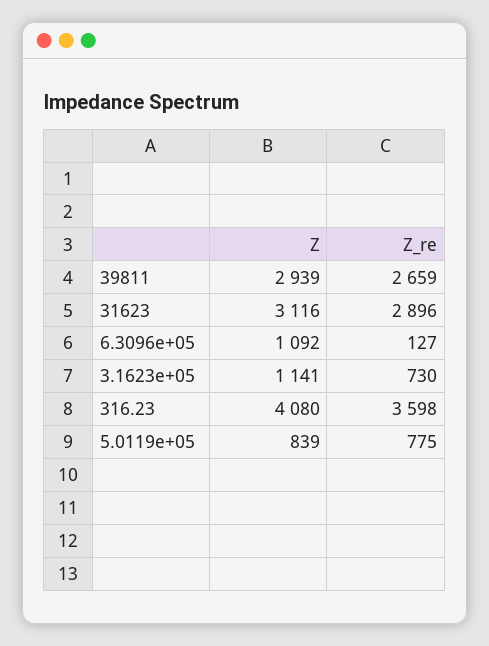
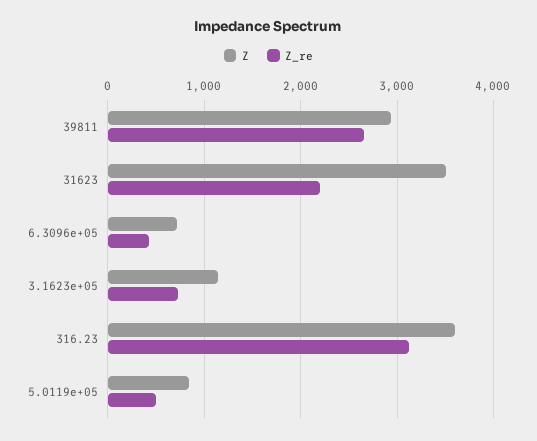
Z, 31623: 3116 -> 3500
Z_re, 31623: 2896 -> 2200
Z, 6.3096e+05: 1092 -> 700
Z_re, 6.3096e+05: 127 -> 400
Z, 316.23: 4080 -> 3600
Z_re, 316.23: 3598 -> 3100
Z_re, 5.0119e+05: 775 -> 500

